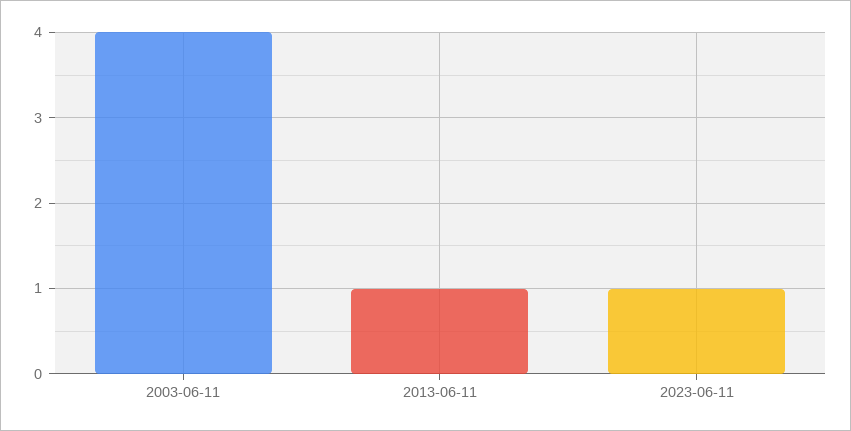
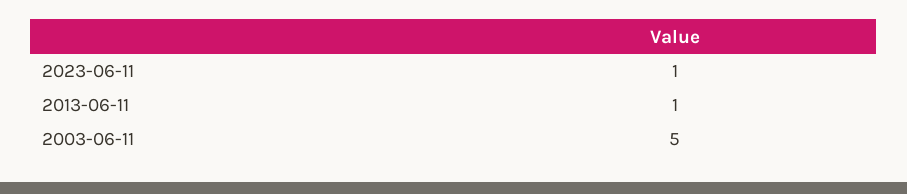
2003-06-11: 4 -> 5

